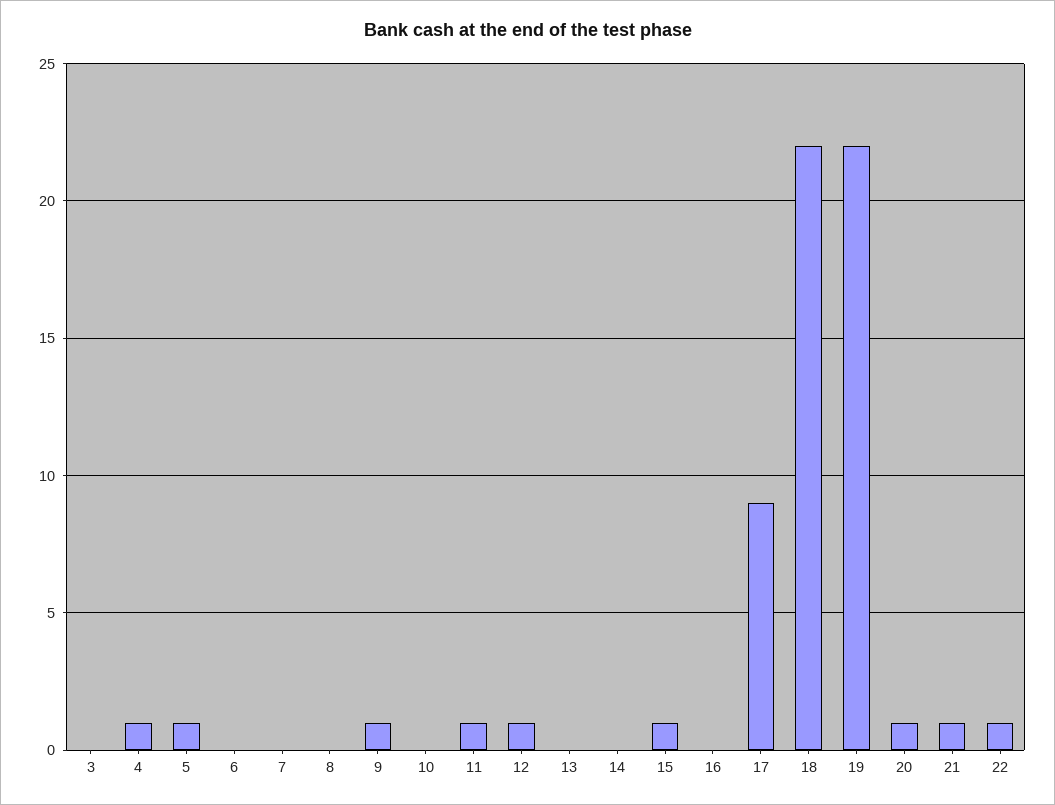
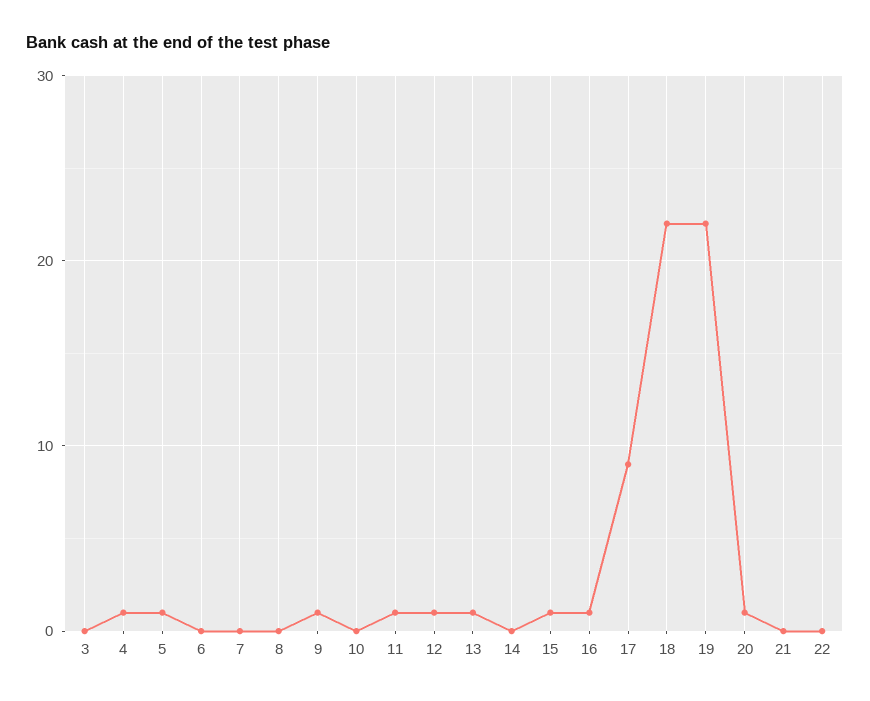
13: 0 -> 1
16: 0 -> 1
21: 1 -> 0
22: 1 -> 0

